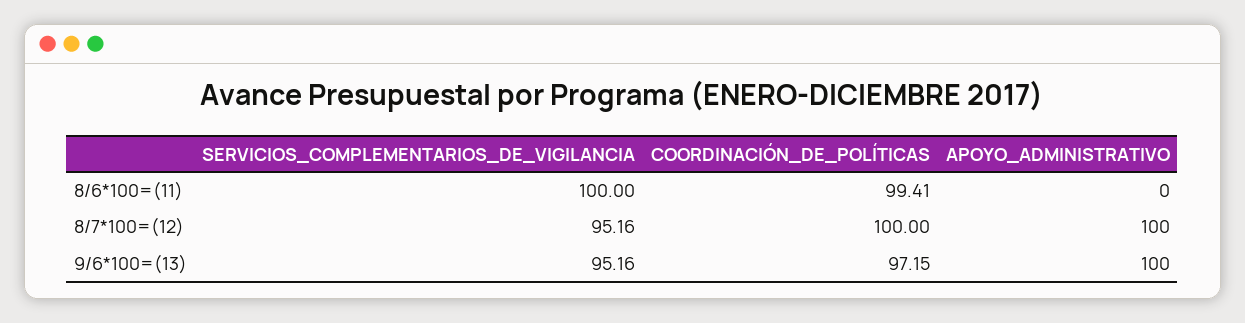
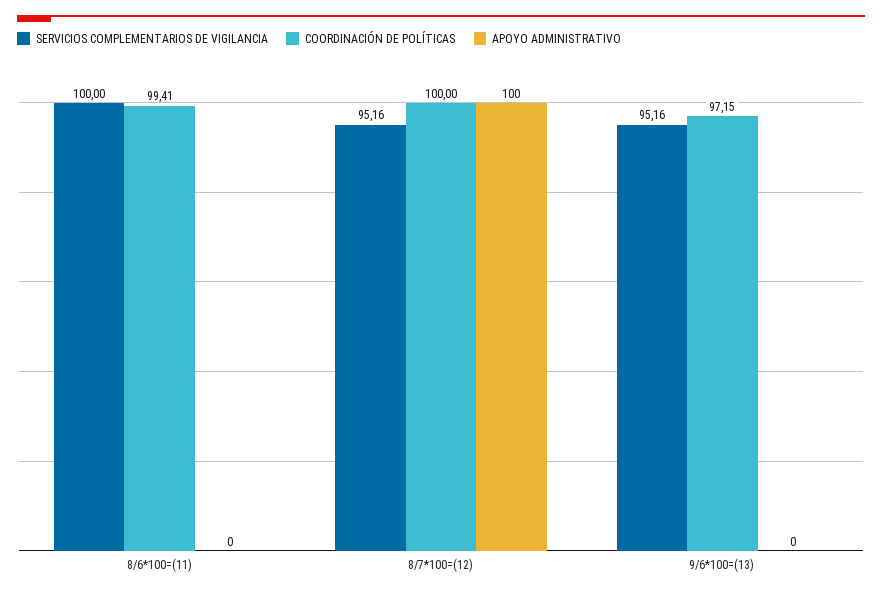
APOYO_ADMINISTRATIVO, 9/6*100=(13): 100 -> 0

